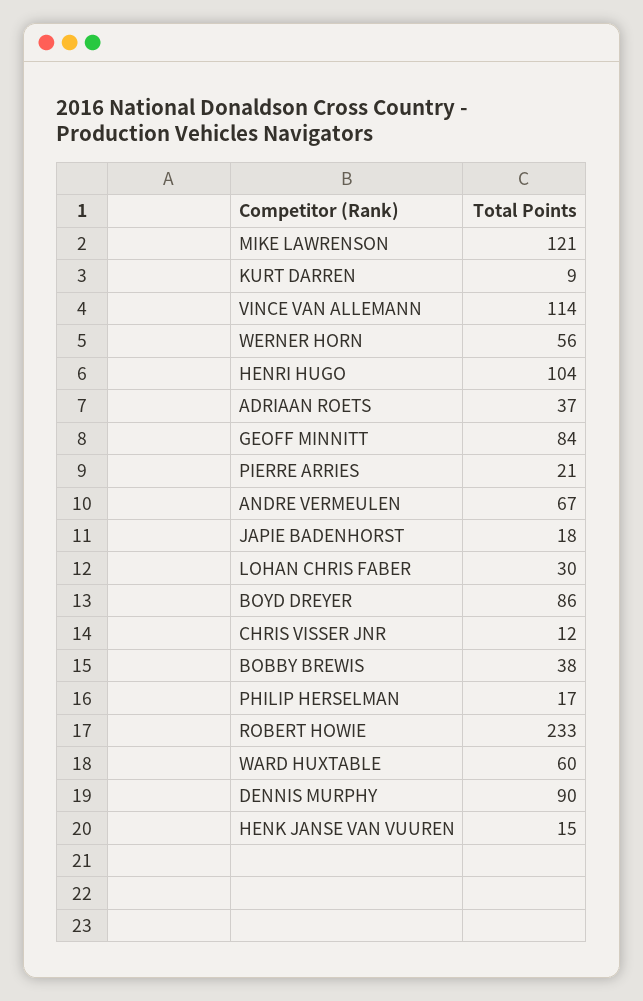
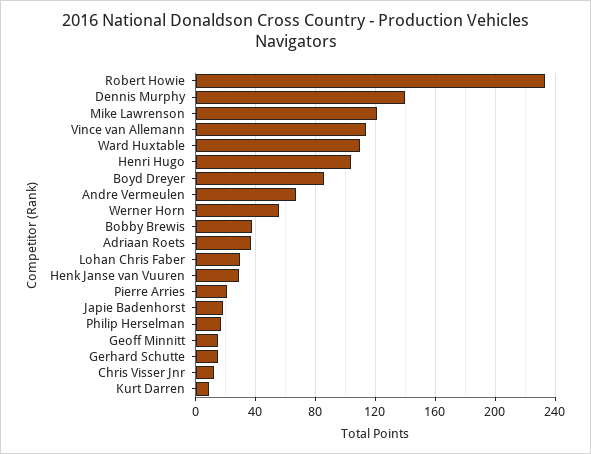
GEOFF MINNITT: 84 -> 15
WARD HUXTABLE: 60 -> 110
DENNIS MURPHY: 90 -> 140
HENK JANSE VAN VUUREN: 15 -> 30
Gerhard Schutte: none -> 15

